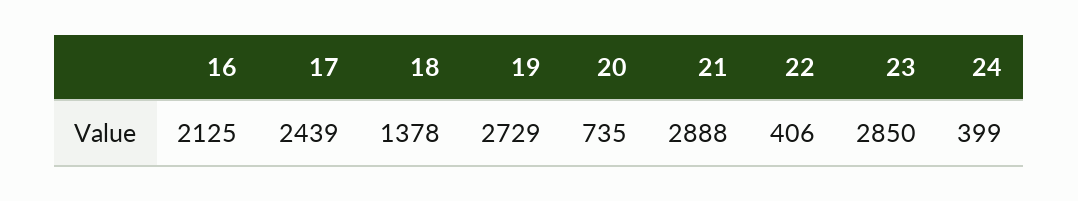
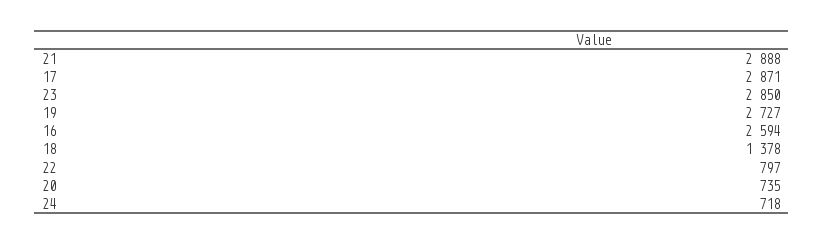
16: 2125 -> 2594
17: 2439 -> 2871
19: 2729 -> 2727
22: 406 -> 797
24: 399 -> 718

